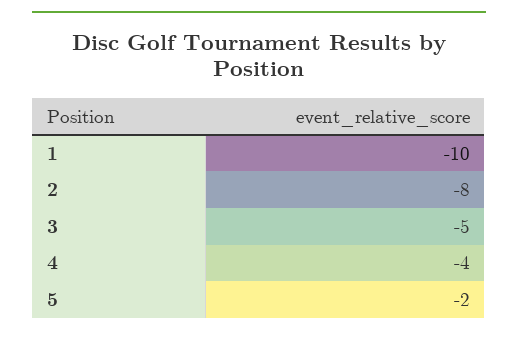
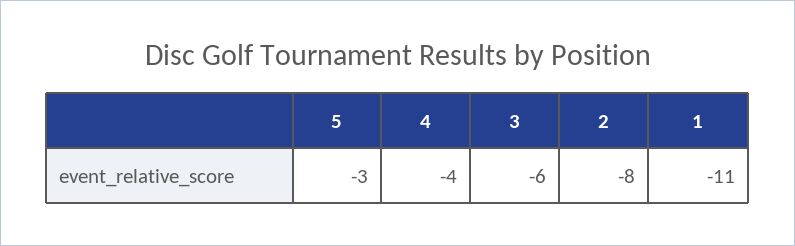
1: -10 -> -11
3: -5 -> -6
5: -2 -> -3

